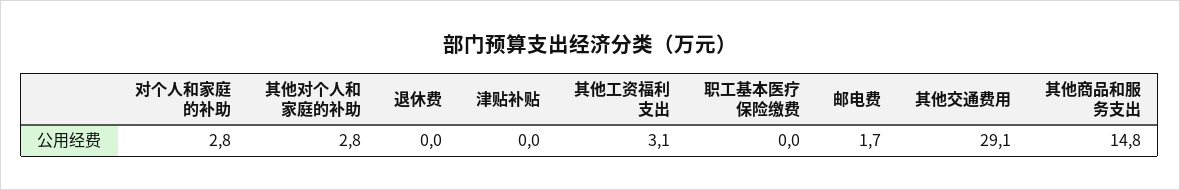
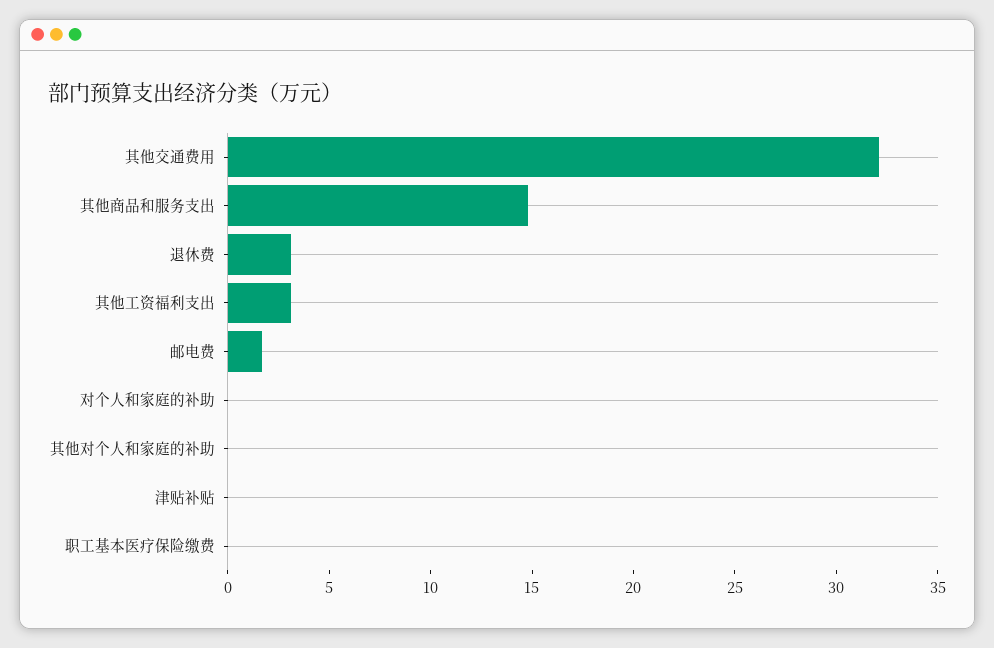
对个人和家庭的补助: 2.8 -> 0
其他对个人和家庭的补助: 2.8 -> 0
退休费: 0 -> 3
其他交通费用: 29.1 -> 32

